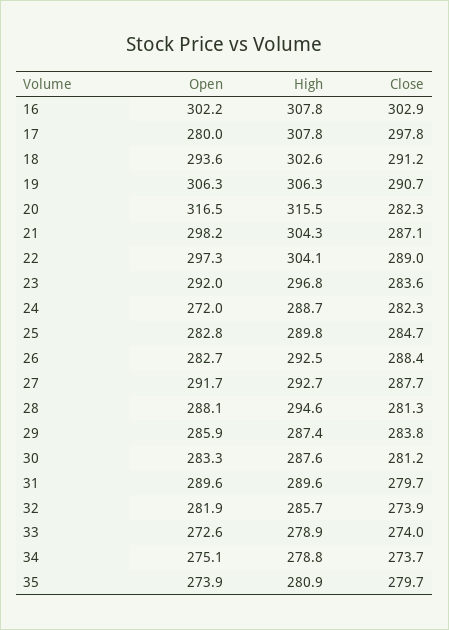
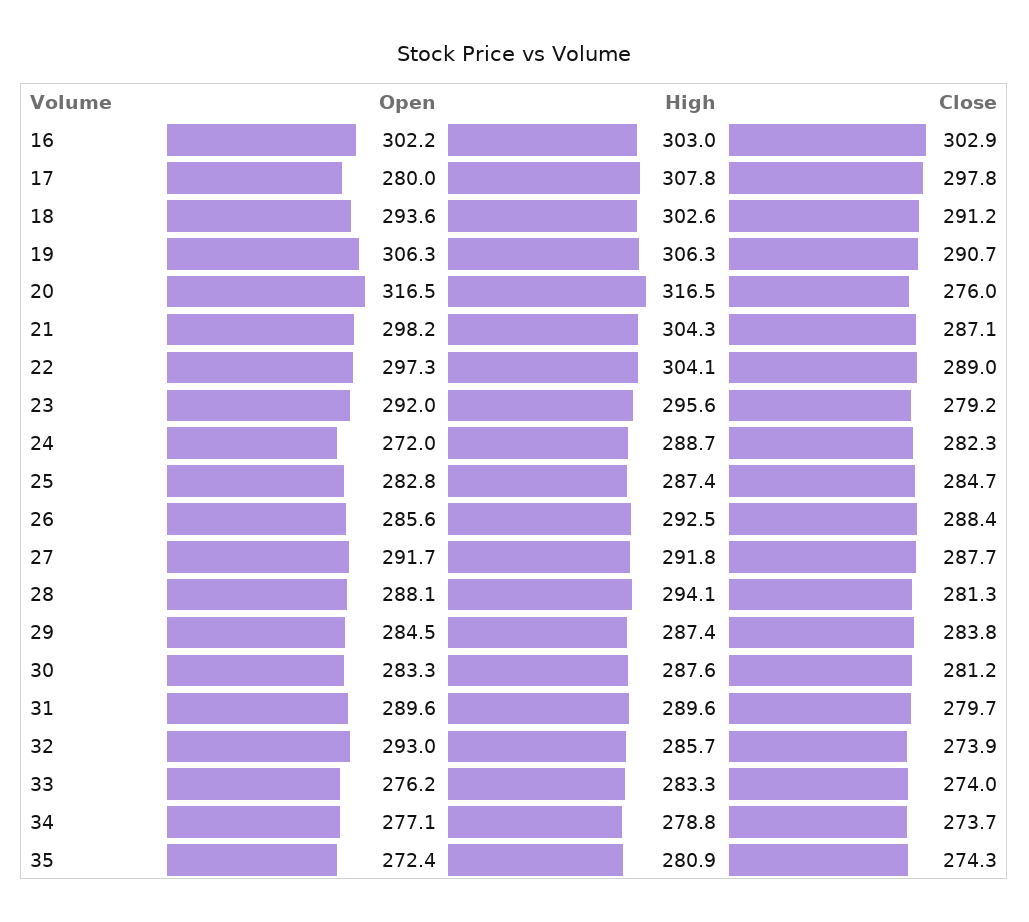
High, 16: 307.8 -> 303
High, 20: 315.5 -> 316.5
Close, 20: 282.3 -> 276
High, 23: 296.8 -> 295.6
Close, 23: 283.6 -> 279.2
High, 25: 289.8 -> 287.4
Open, 26: 282.7 -> 285.6
High, 27: 292.7 -> 291.8
High, 28: 294.6 -> 294.1
Open, 29: 285.9 -> 284.5
Open, 32: 281.9 -> 293
Open, 33: 272.6 -> 276.2
High, 33: 278.9 -> 283.3
Open, 34: 275.1 -> 277.1
Open, 35: 273.9 -> 272.4
Close, 35: 279.7 -> 274.3

